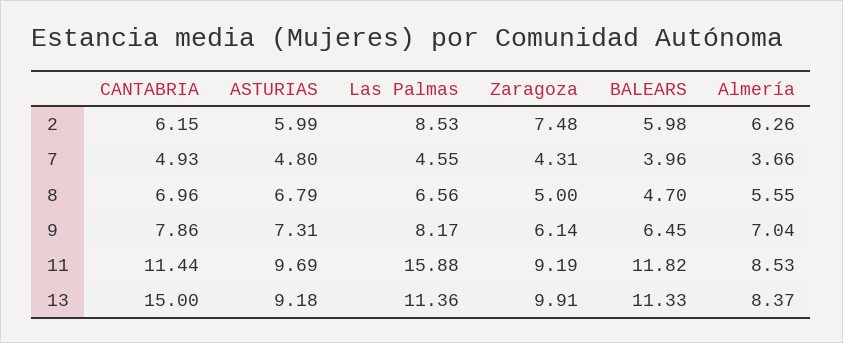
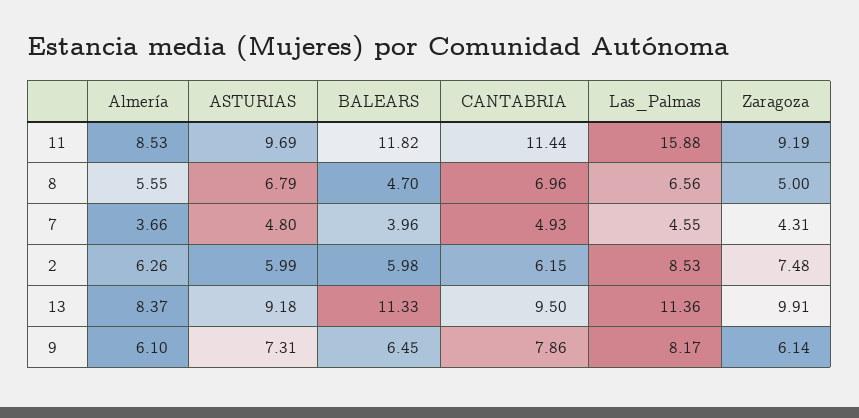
Almería, 9: 7.04 -> 6.1
CANTABRIA, 13: 15 -> 9.5

